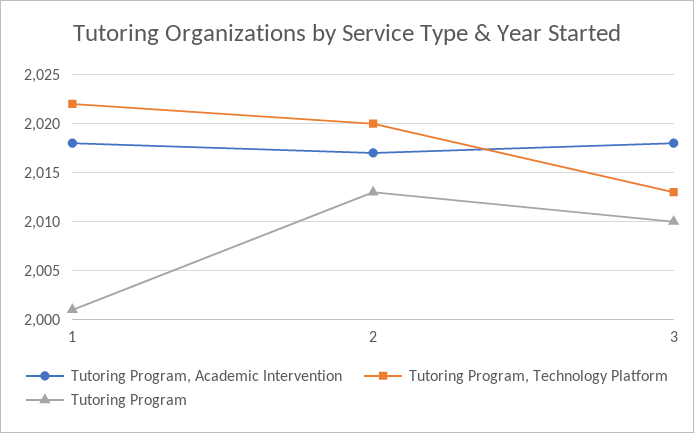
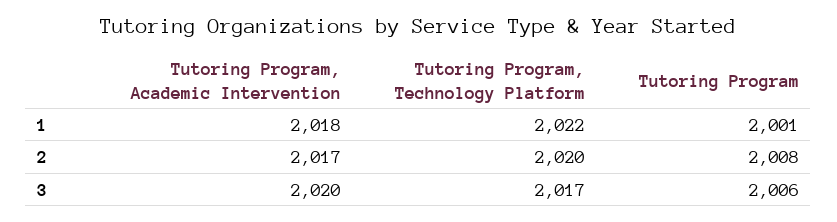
Tutoring Program, 2: 2013 -> 2008
Tutoring Program, Academic Intervention, 3: 2018 -> 2020
Tutoring Program, Technology Platform, 3: 2013 -> 2017
Tutoring Program, 3: 2010 -> 2006

